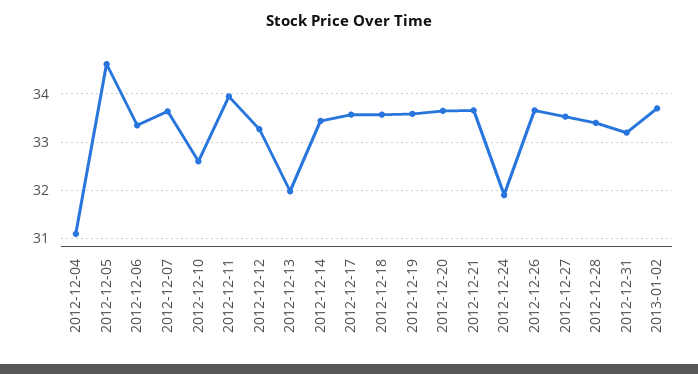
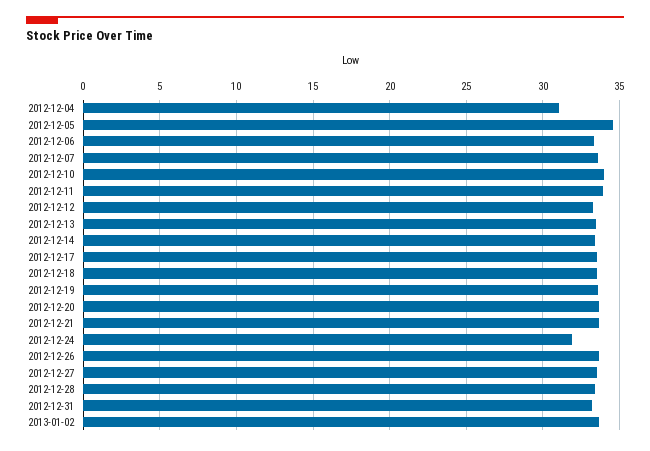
2012-12-10: 32.6 -> 34
2012-12-13: 32 -> 33.5

